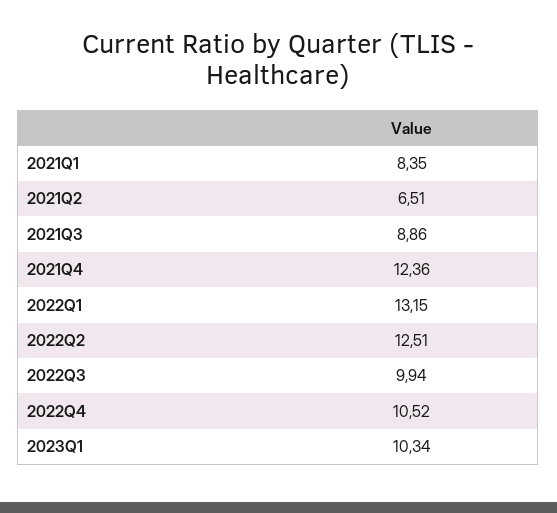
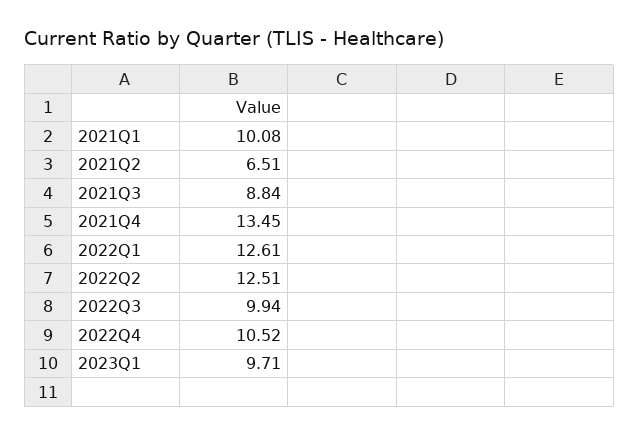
2021Q1: 8.35 -> 10.08
2021Q3: 8.86 -> 8.84
2021Q4: 12.36 -> 13.45
2022Q1: 13.15 -> 12.61
2023Q1: 10.34 -> 9.71

